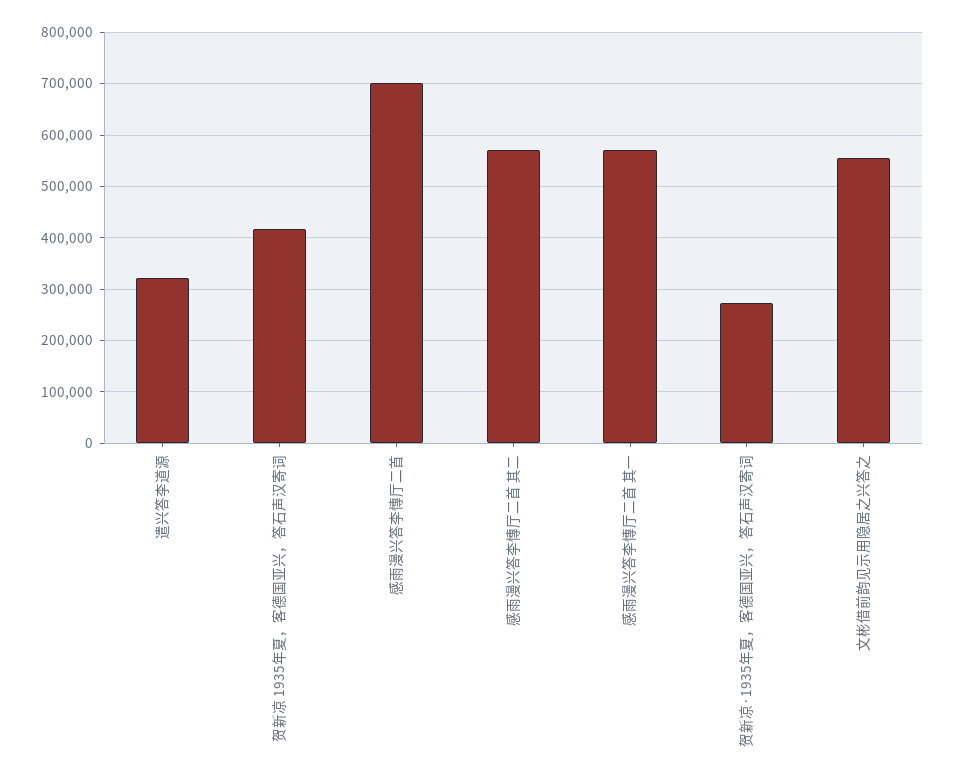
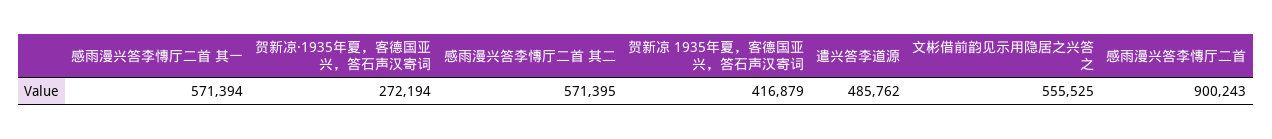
遣兴答李道源: 320000 -> 485762
感雨漫兴答李慱厅二首: 700000 -> 900243

